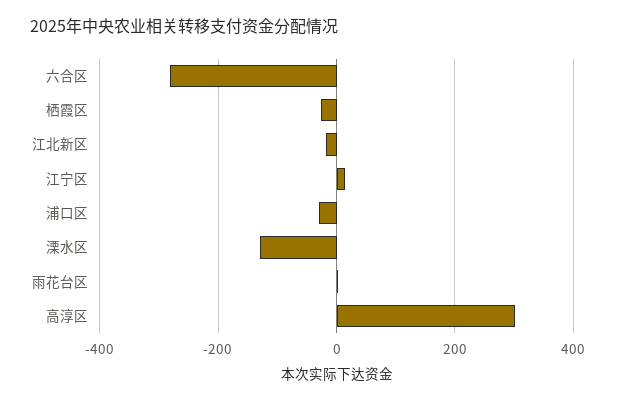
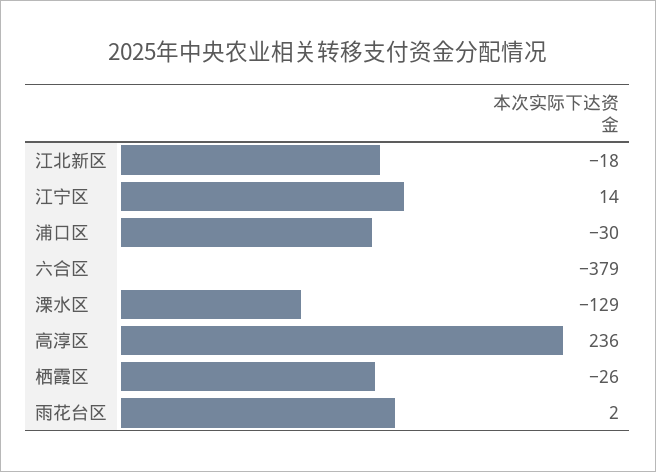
六合区: -280 -> -379
高淳区: 300 -> 236

